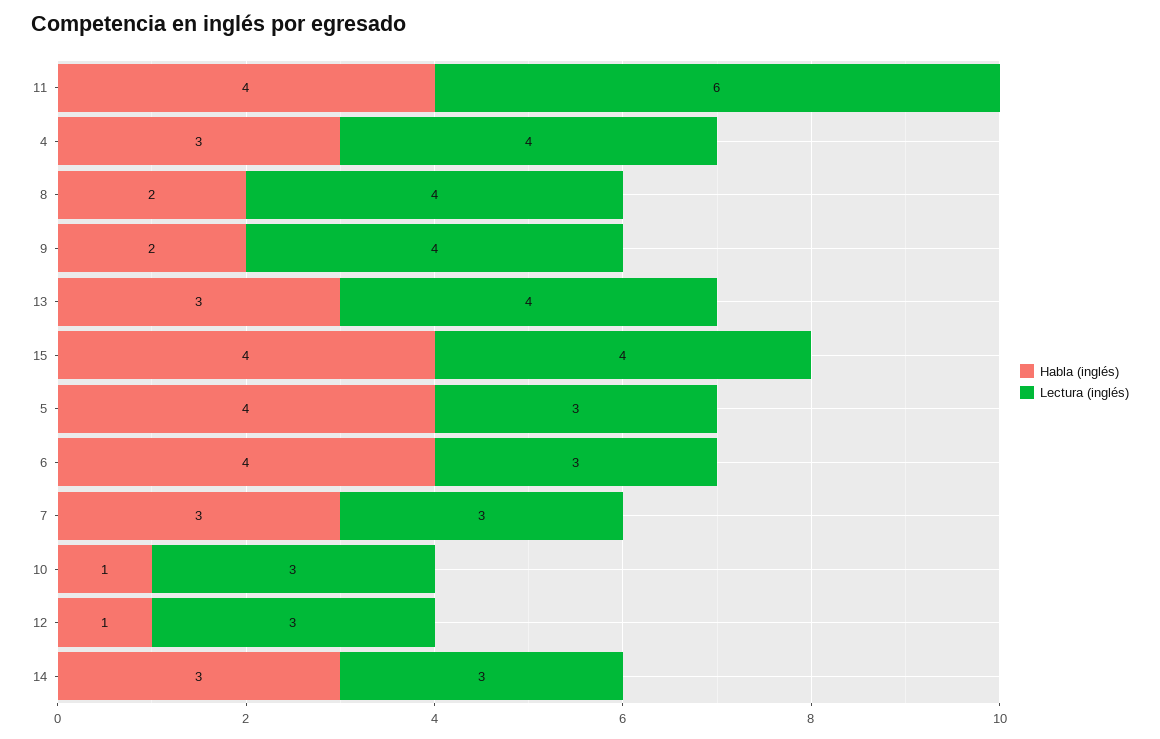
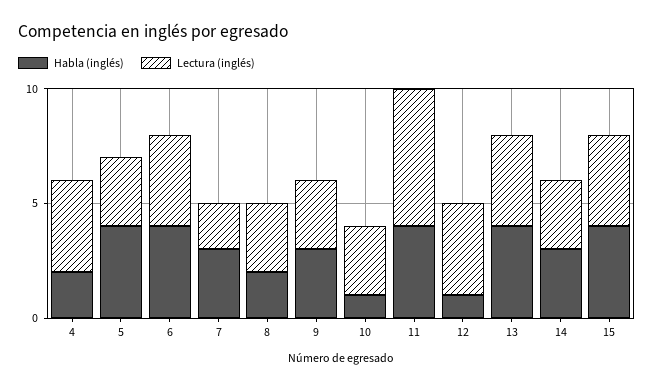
Habla (inglés), 4: 3 -> 2
Lectura (inglés), 8: 4 -> 3
Habla (inglés), 9: 2 -> 3
Lectura (inglés), 9: 4 -> 3
Habla (inglés), 13: 3 -> 4
Lectura (inglés), 6: 3 -> 4
Lectura (inglés), 7: 3 -> 2
Lectura (inglés), 12: 3 -> 4

